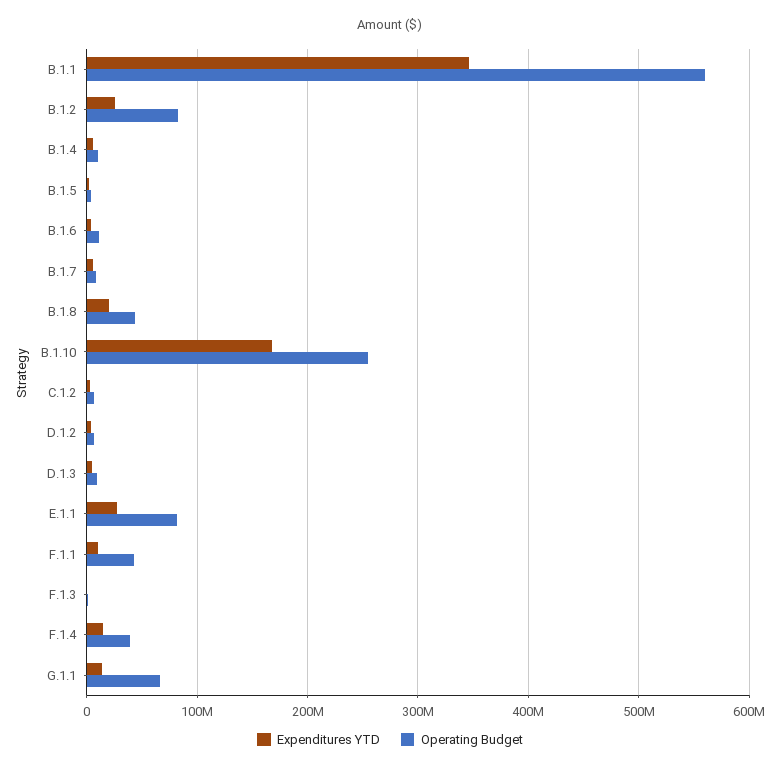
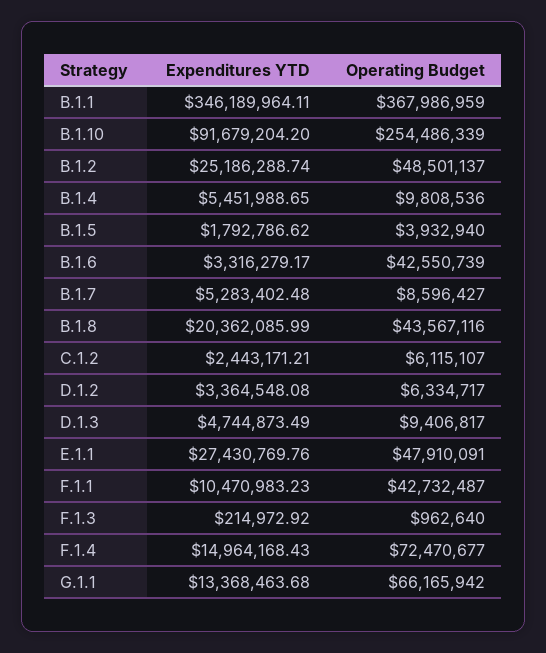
Operating Budget, B.1.1: 560000000 -> 367986959
Operating Budget, B.1.2: 80000000 -> 48501137
Operating Budget, B.1.6: 10000000 -> 42550739
Expenditures YTD, B.1.10: 170000000 -> 91679204.2
Operating Budget, E.1.1: 80000000 -> 47910091
Operating Budget, F.1.4: 40000000 -> 72470677

